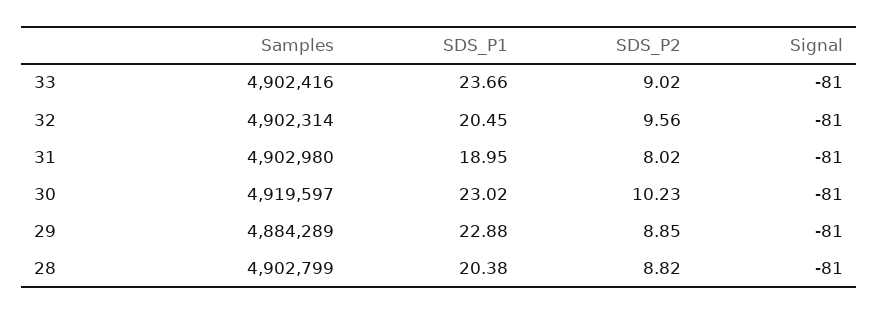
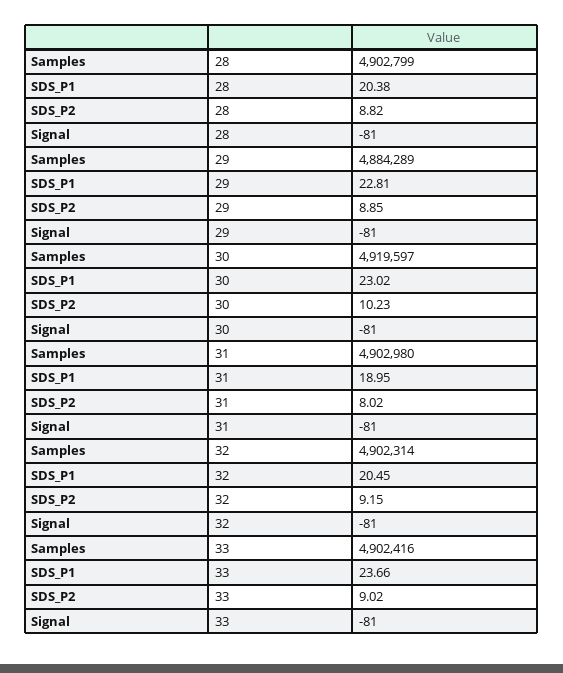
SDS_P2, 32: 9.56 -> 9.15
SDS_P1, 29: 22.88 -> 22.81

